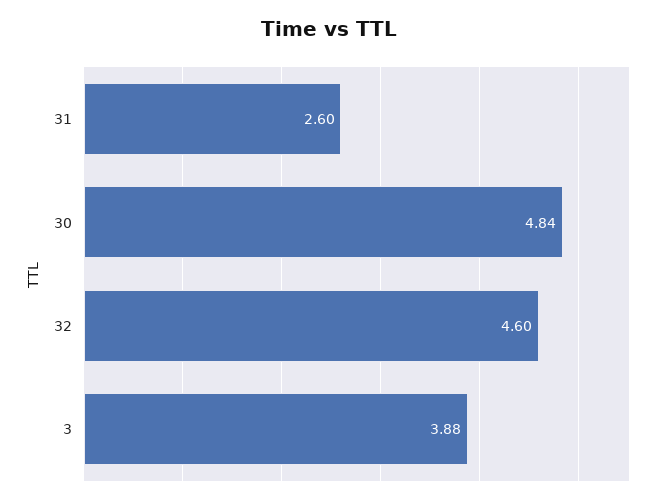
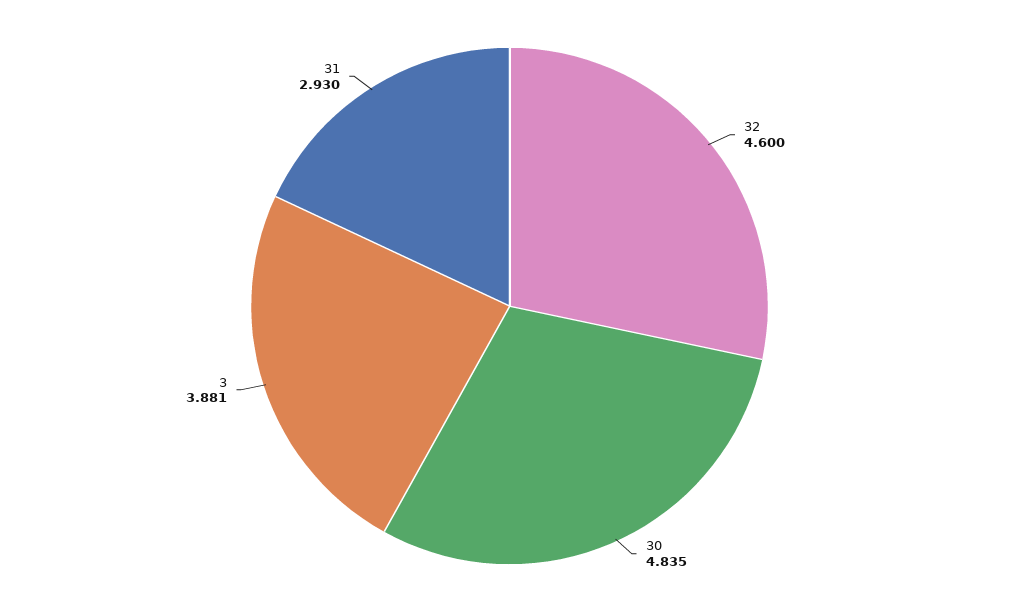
31: 2.6 -> 2.93

